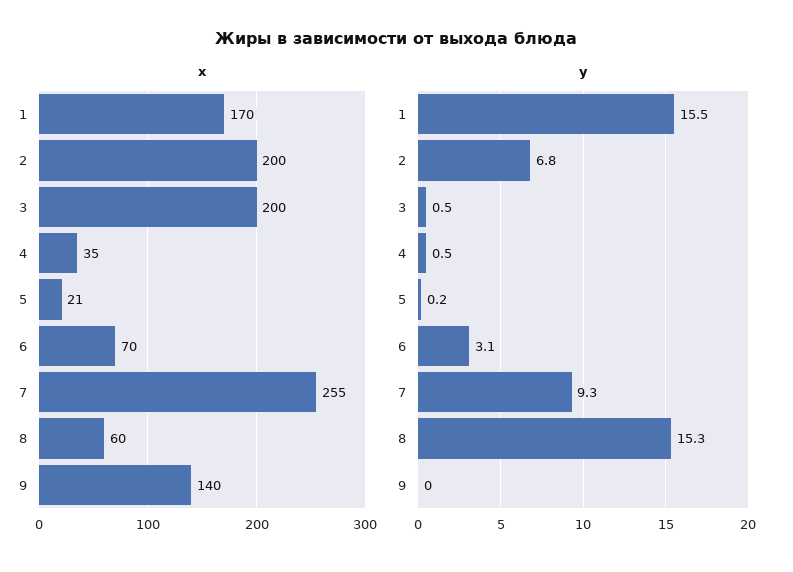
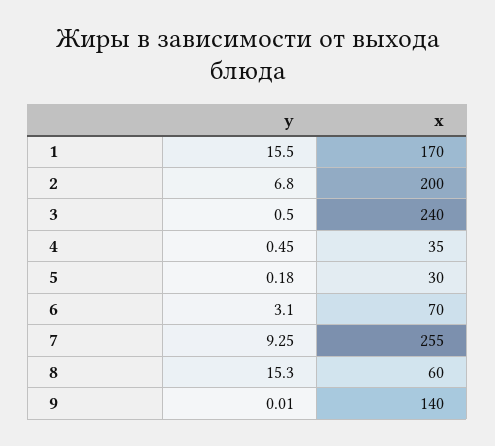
x, 3: 200 -> 240
x, 5: 21 -> 30

